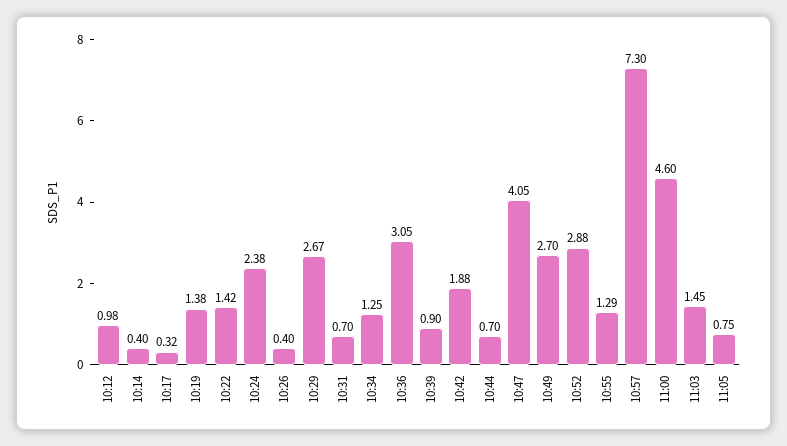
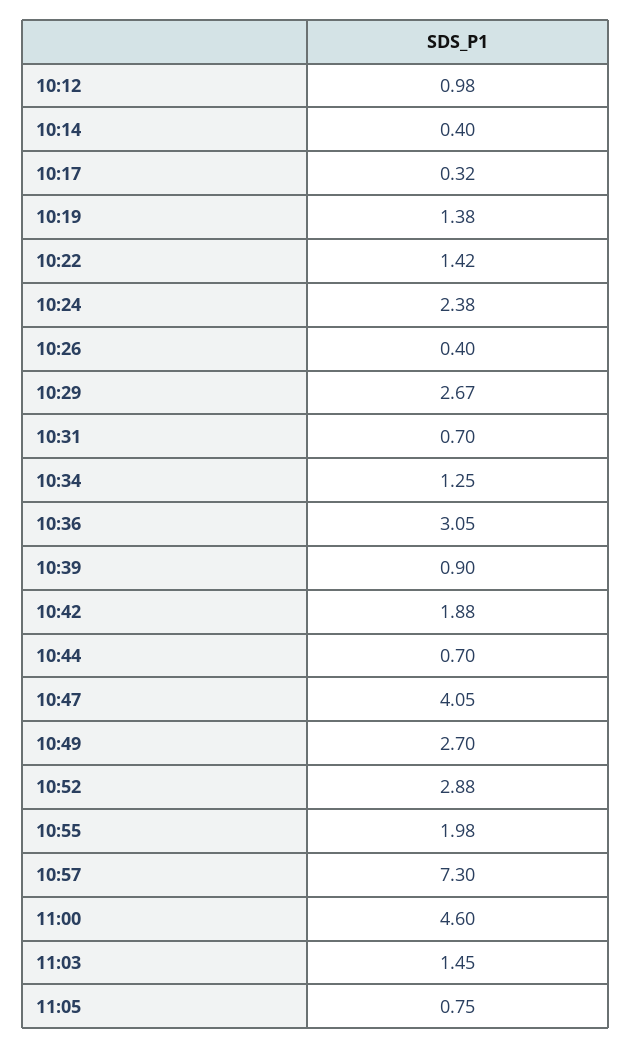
10:55: 1.29 -> 1.98

